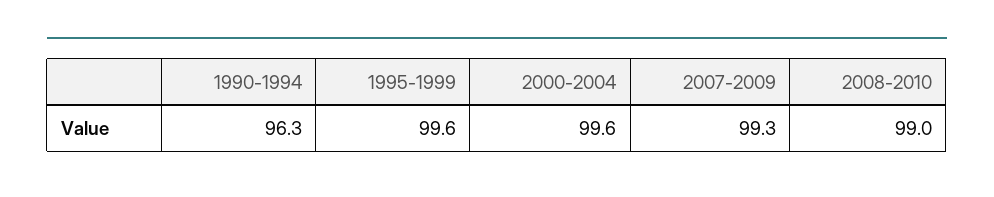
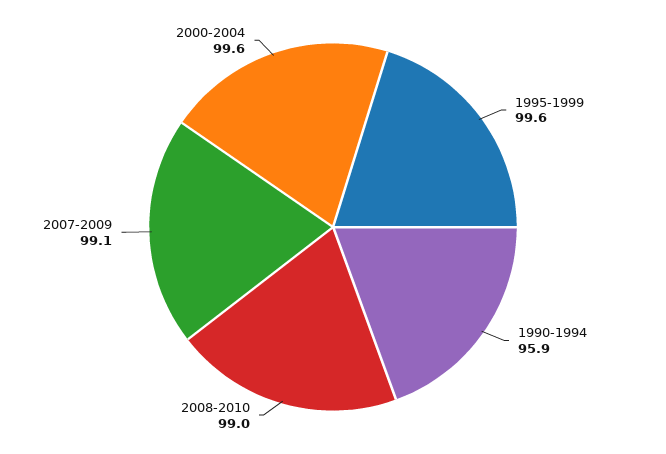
1990-1994: 96.3 -> 95.9
2007-2009: 99.3 -> 99.1

